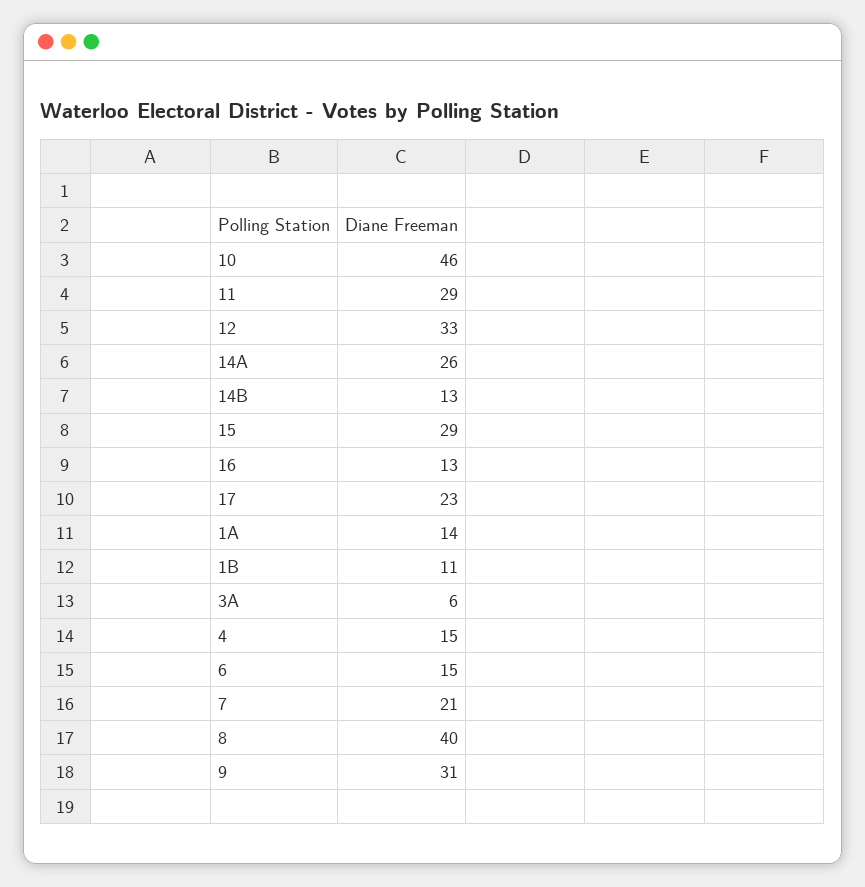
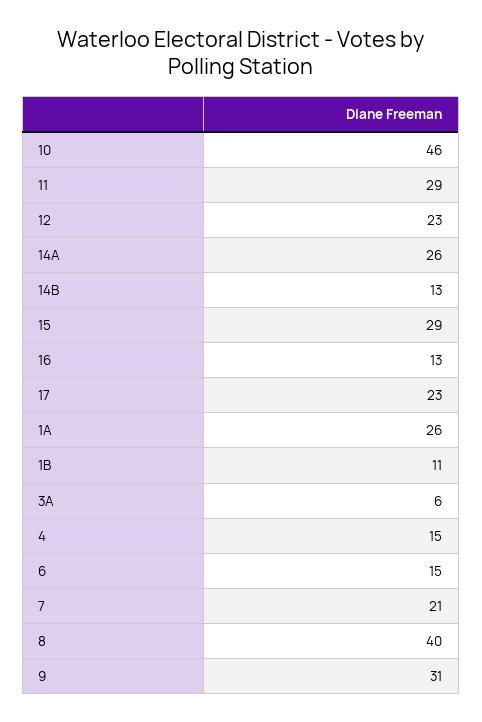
12: 33 -> 23
1A: 14 -> 26

